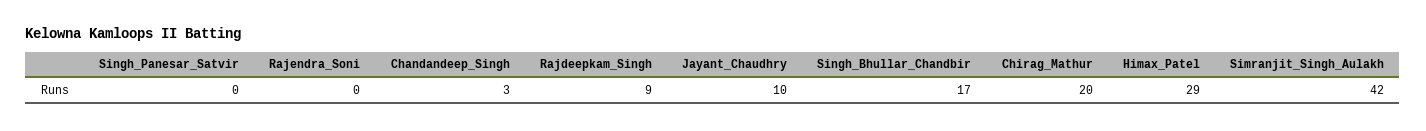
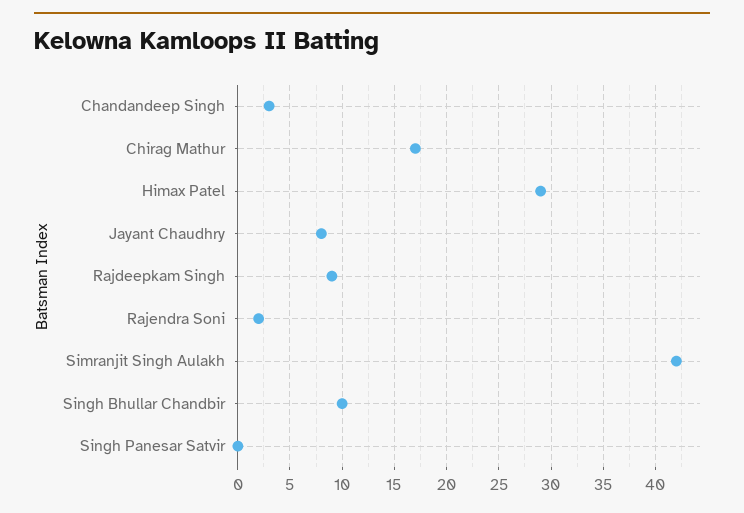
Rajendra_Soni: 0 -> 2
Jayant_Chaudhry: 10 -> 8
Singh_Bhullar_Chandbir: 17 -> 10
Chirag_Mathur: 20 -> 17

